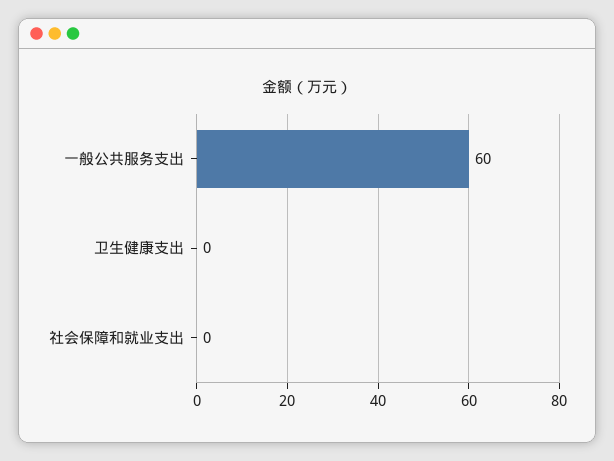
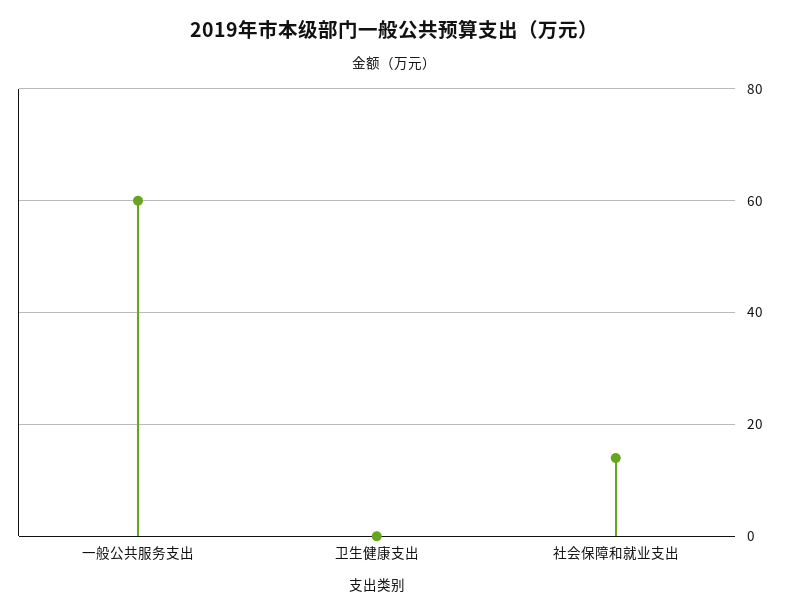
社会保障和就业支出: 0 -> 15

